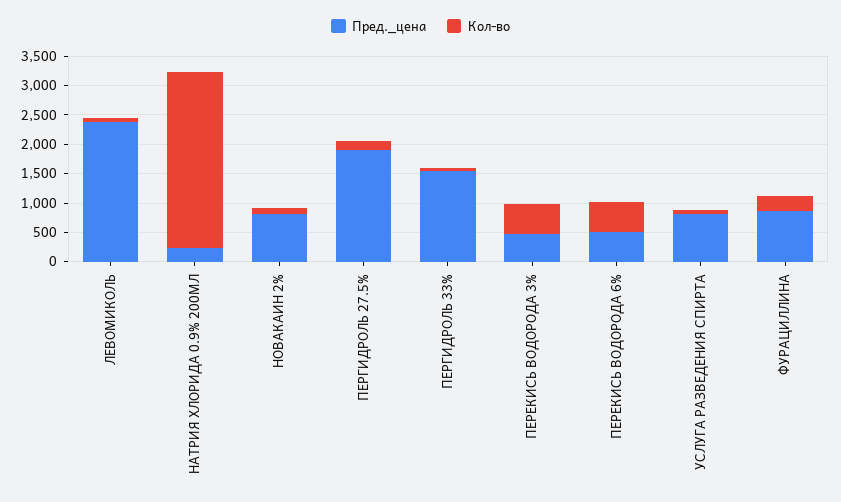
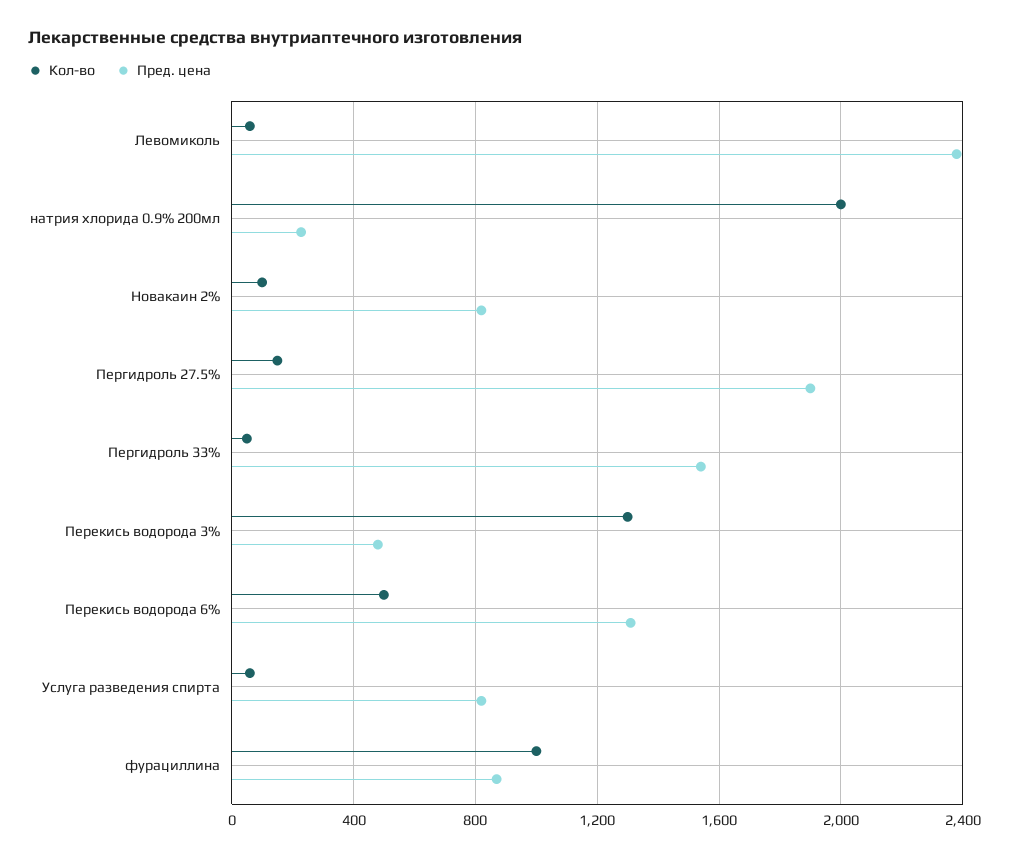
Кол-во, НАТРИЯ ХЛОРИДА 0.9% 200МЛ: 3000 -> 2000
Кол-во, ПЕРЕКИСЬ ВОДОРОДА 3%: 500 -> 1300
Пред._цена, ПЕРЕКИСЬ ВОДОРОДА 6%: 500 -> 1300
Кол-во, ФУРАЦИЛЛИНА: 250 -> 1000

